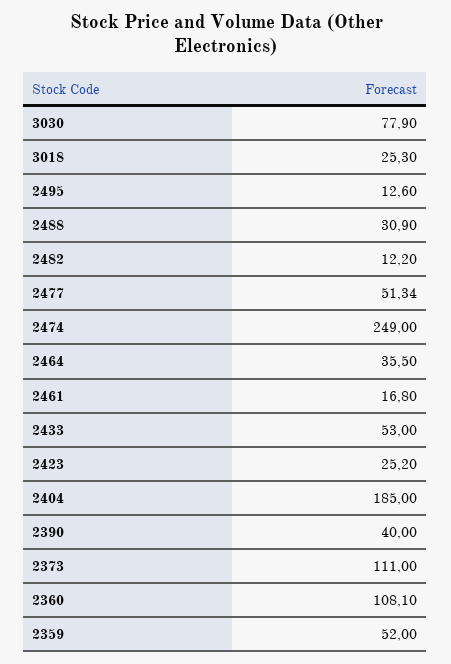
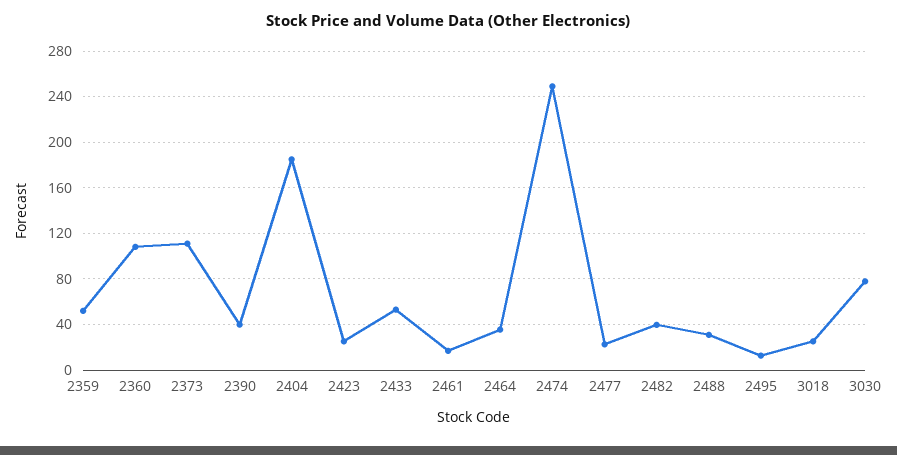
2482: 12.2 -> 40
2477: 51.34 -> 20

